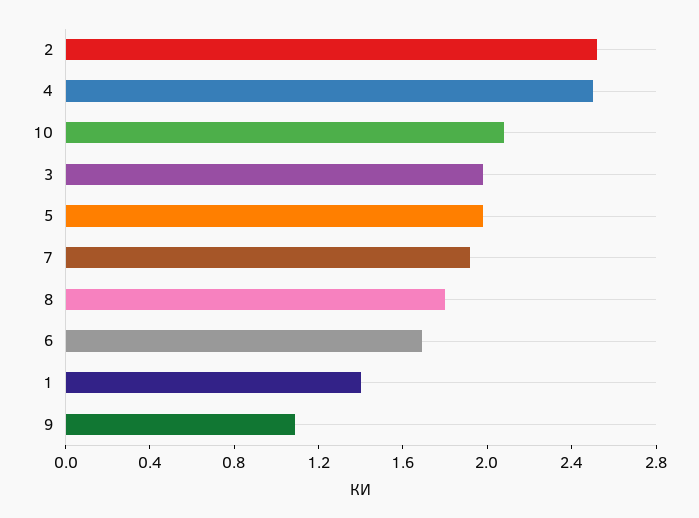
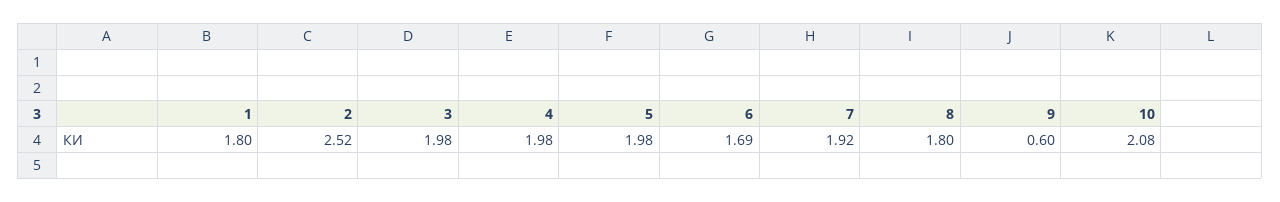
4: 2.5 -> 1.98
1: 1.4 -> 1.8
9: 1.1 -> 0.6

